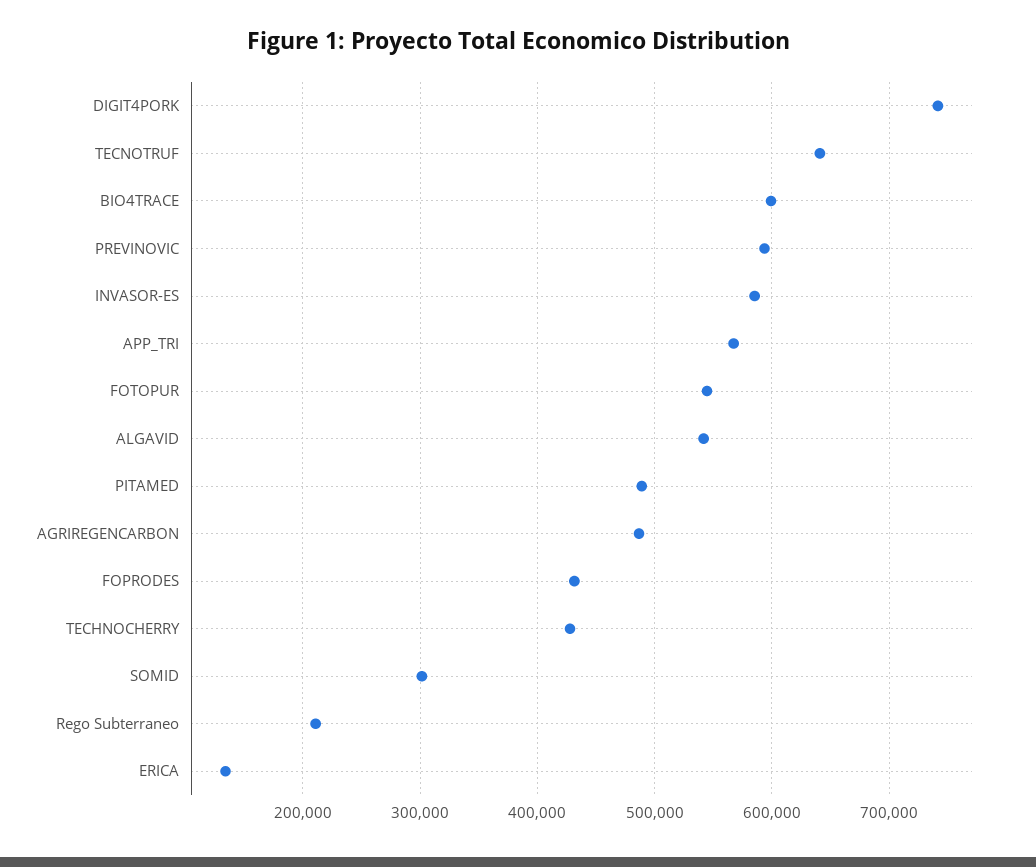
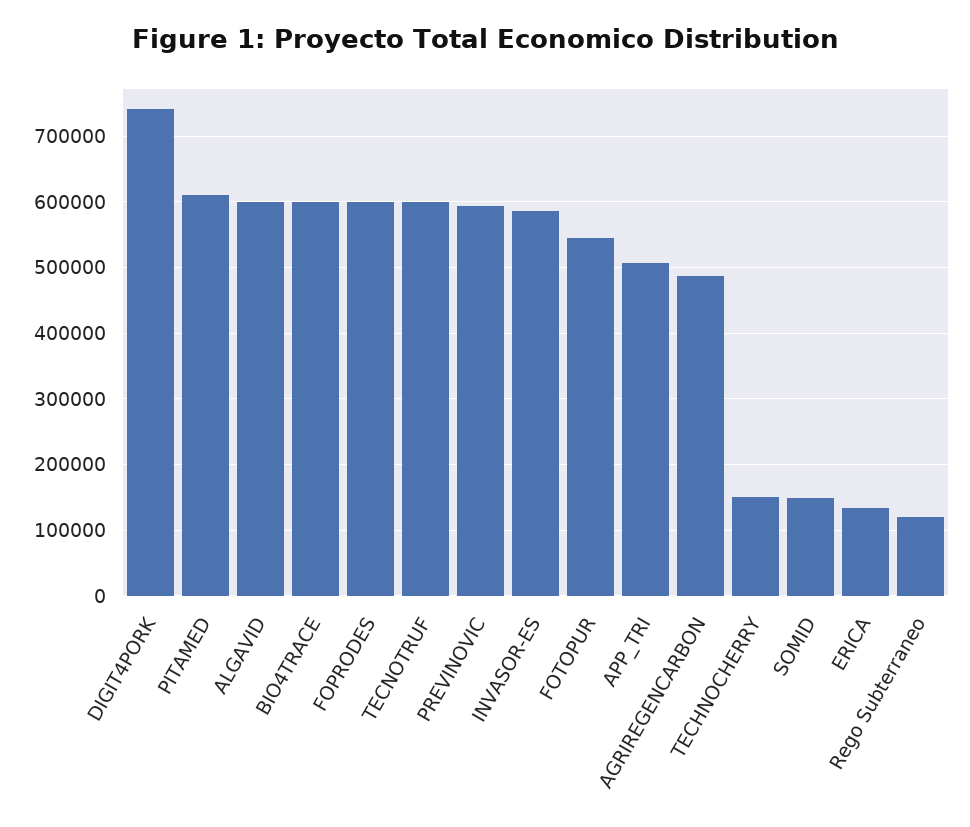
TECNOTRUF: 640000 -> 600000
APP_TRI: 570000 -> 510000
ALGAVID: 540000 -> 600000
PITAMED: 490000 -> 610000
FOPRODES: 430000 -> 600000
TECHNOCHERRY: 430000 -> 150000
SOMID: 300000 -> 150000
Rego Subterraneo: 210000 -> 120000

